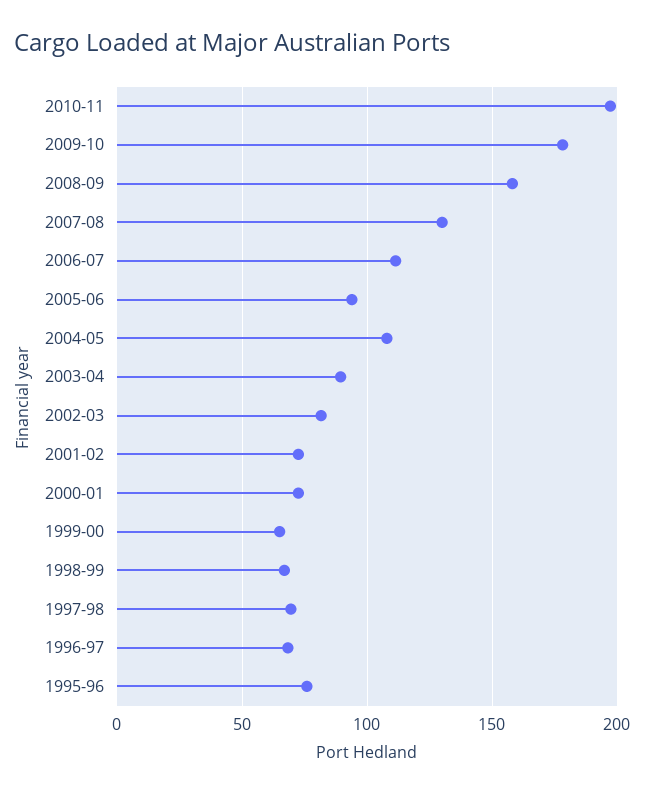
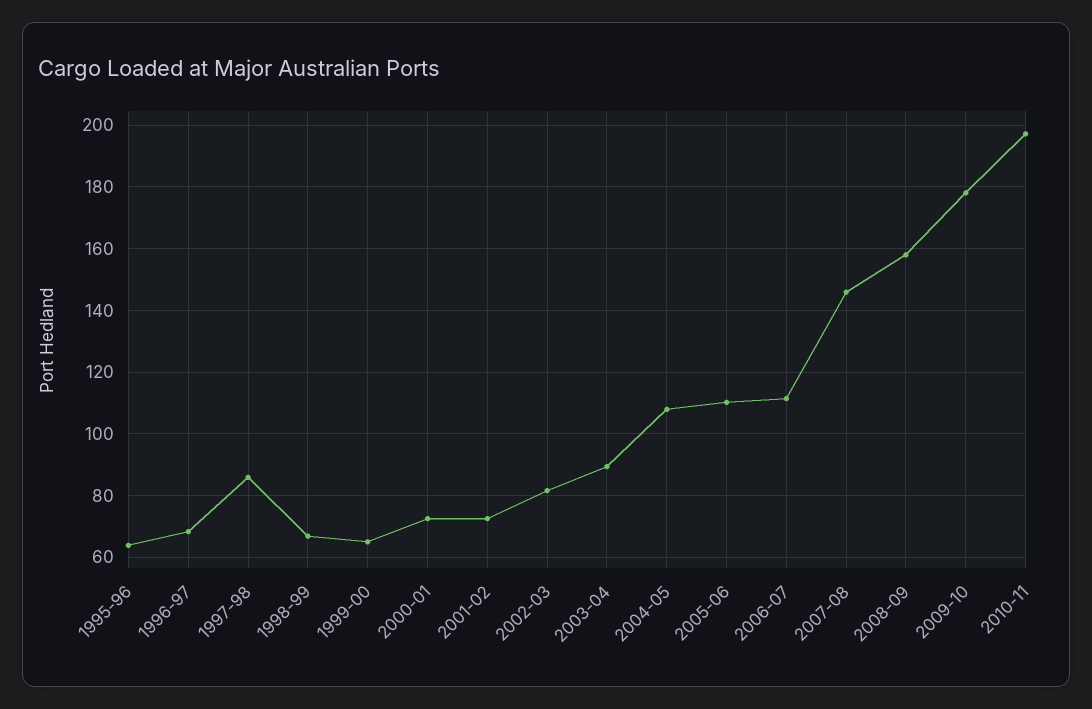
2007-08: 130 -> 146
2005-06: 95 -> 110
1997-98: 70 -> 86
1995-96: 75 -> 64

